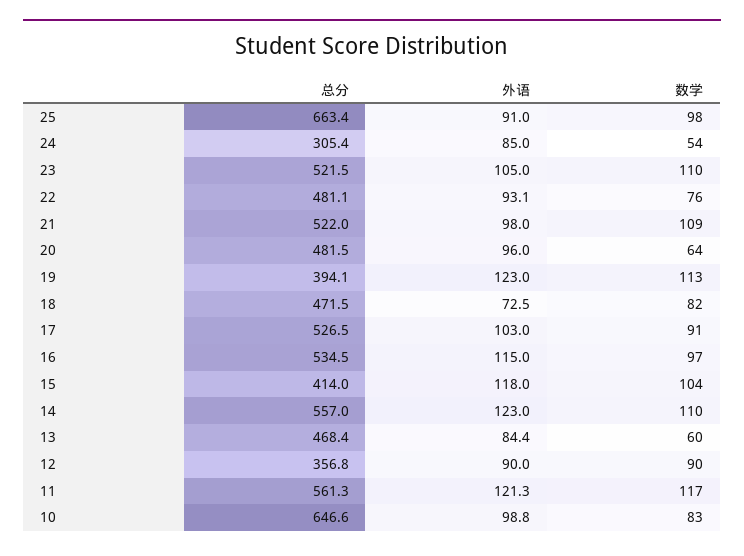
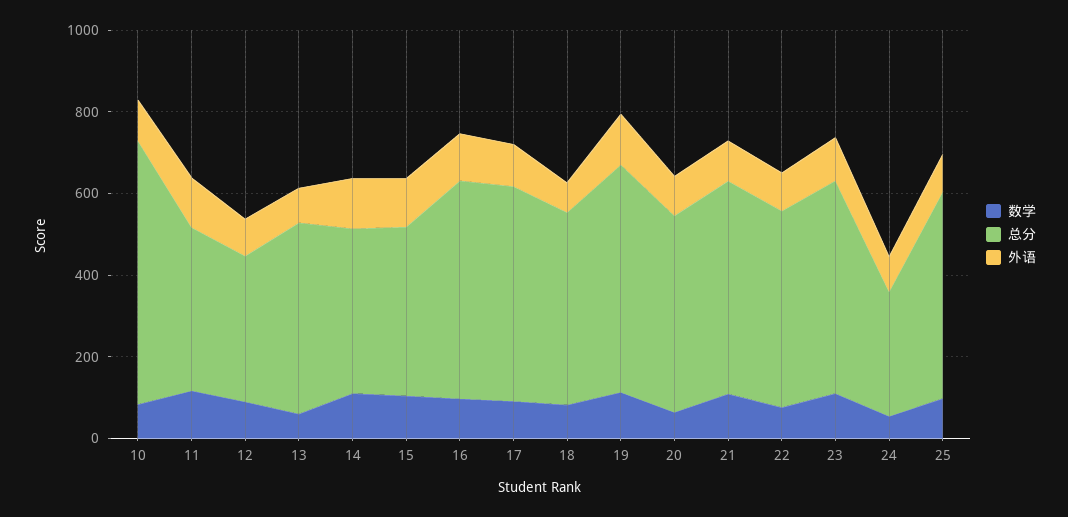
总分, 25: 663.4 -> 500
总分, 19: 394.1 -> 550
总分, 14: 557 -> 400
总分, 11: 561.3 -> 400

